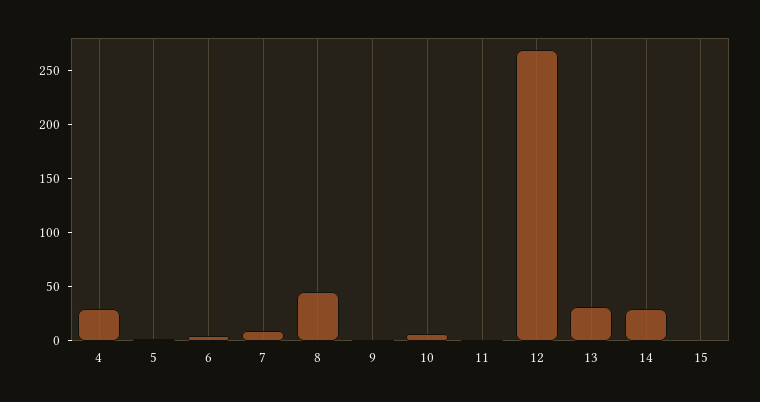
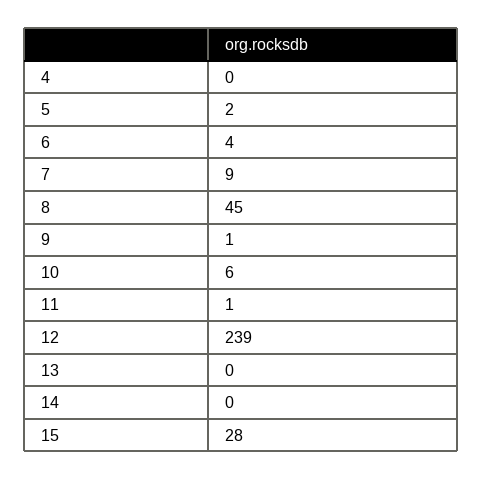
4: 30 -> 0
12: 270 -> 239
13: 30 -> 0
14: 30 -> 0
15: 0 -> 28

